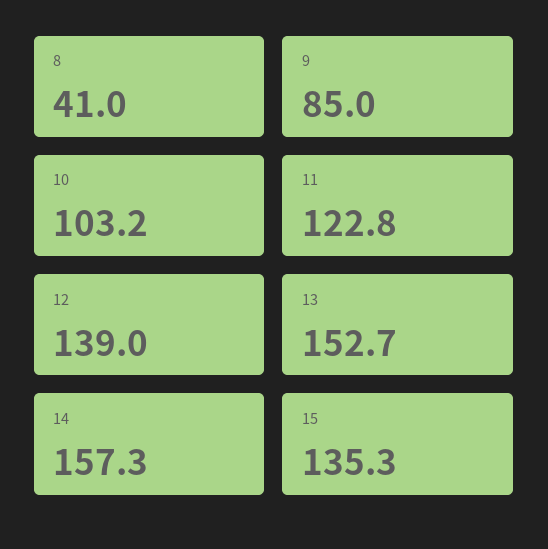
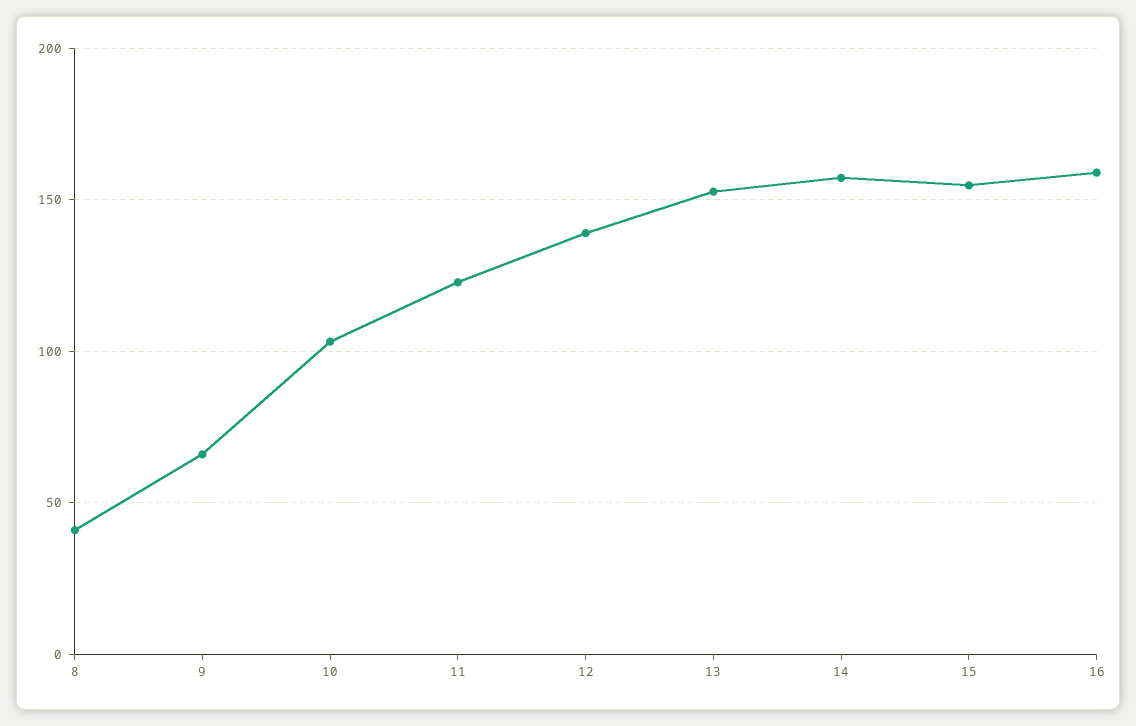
9: 85 -> 65
15: 135.3 -> 155
16: none -> 160

